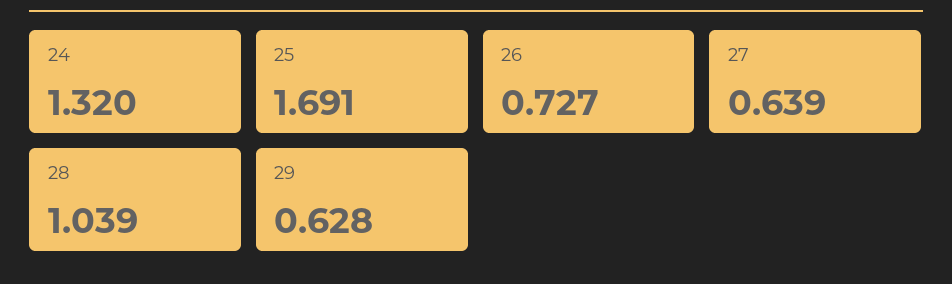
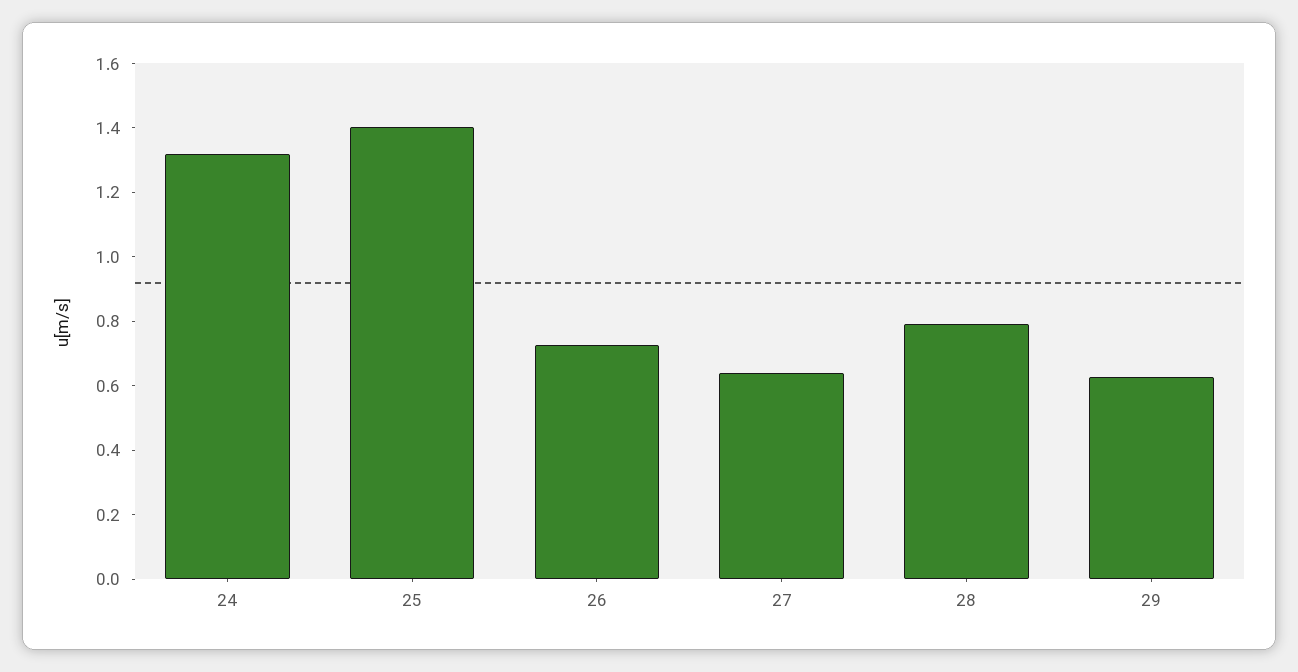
25: 1.691 -> 1.4
28: 1.039 -> 0.8

